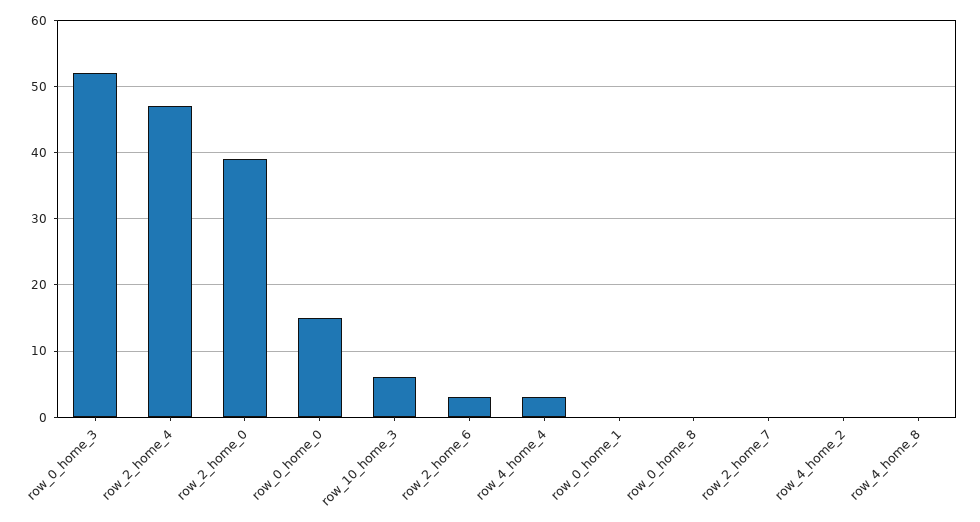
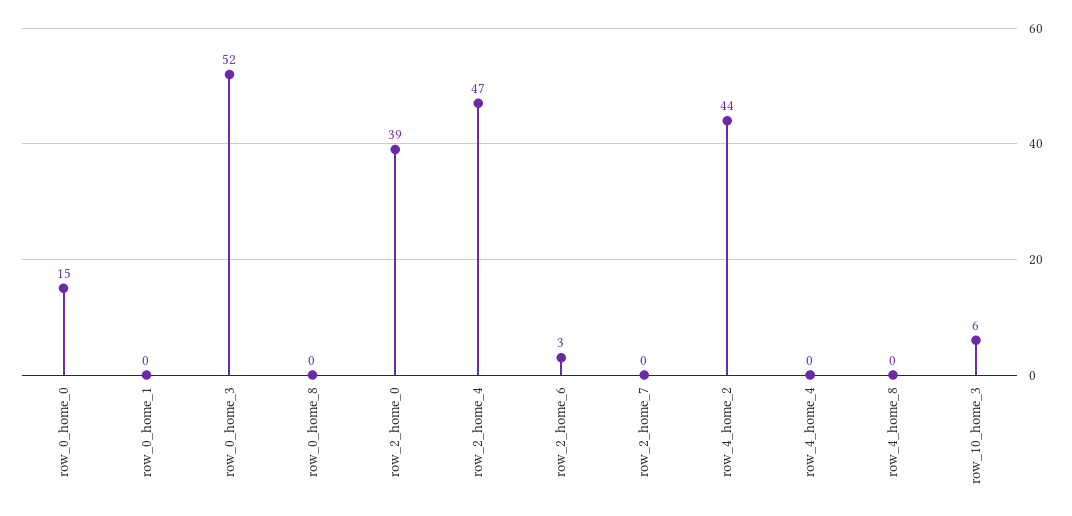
row_4_home_4: 3 -> 0
row_4_home_2: 0 -> 44

